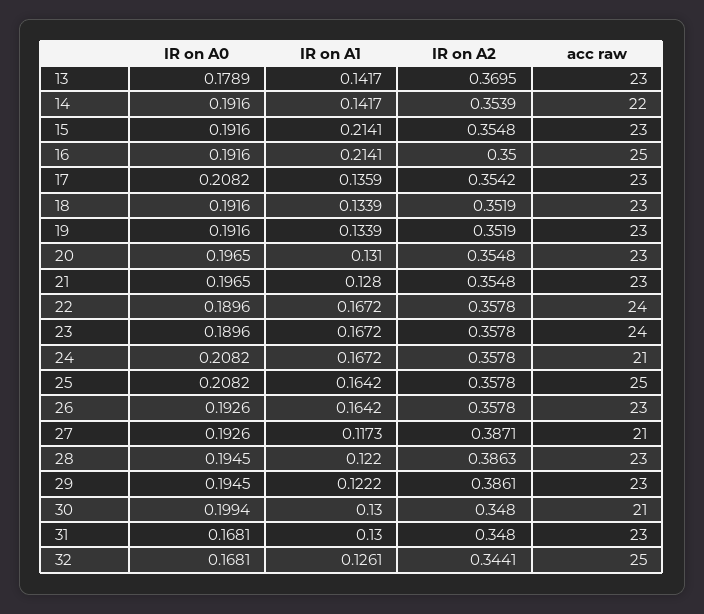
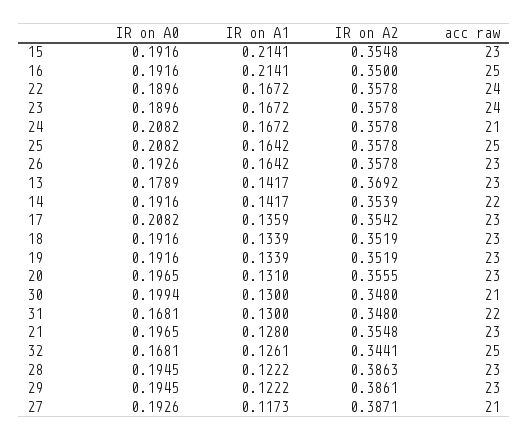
IR on A2, 13: 0.3695 -> 0.3692
IR on A2, 20: 0.3548 -> 0.3555
IR on A1, 28: 0.122 -> 0.1222
acc raw, 31: 23 -> 22

